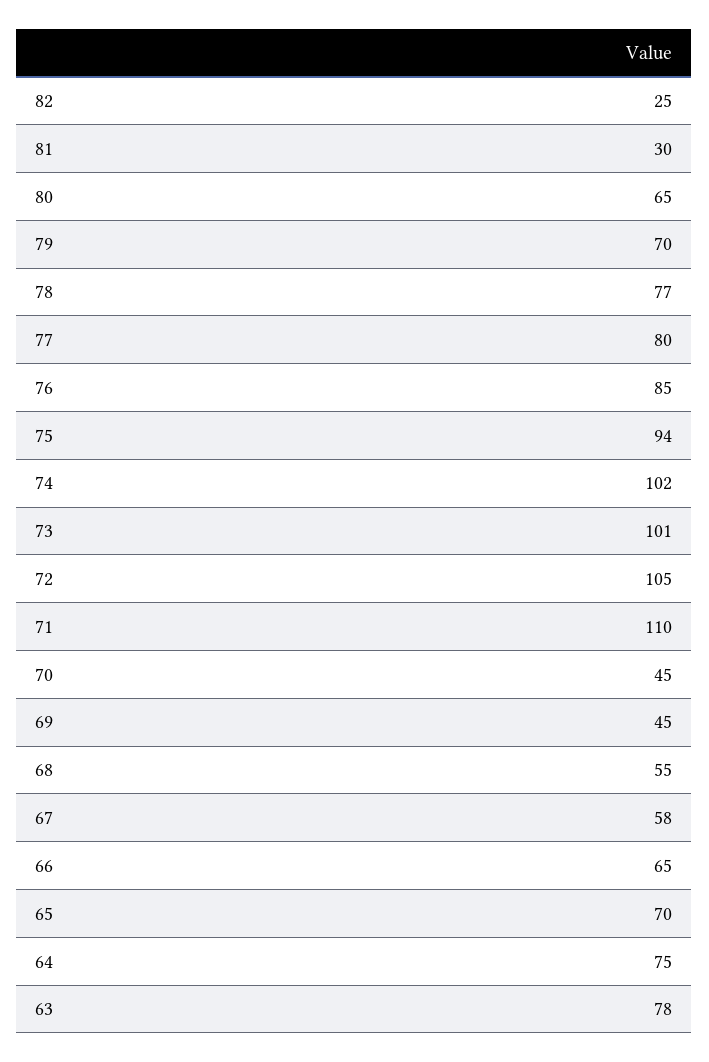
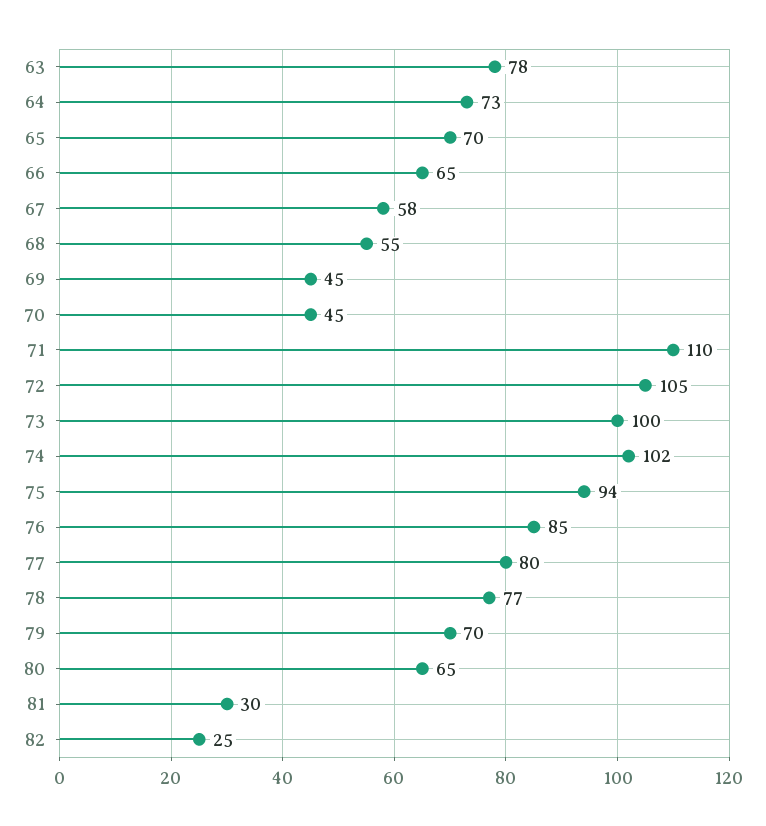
73: 101 -> 100
64: 75 -> 73

